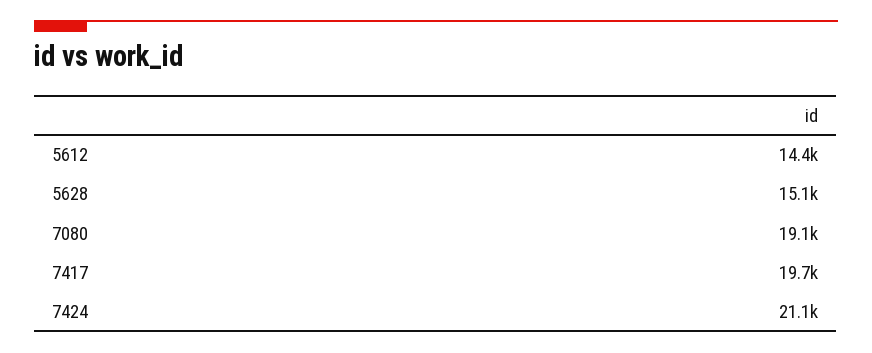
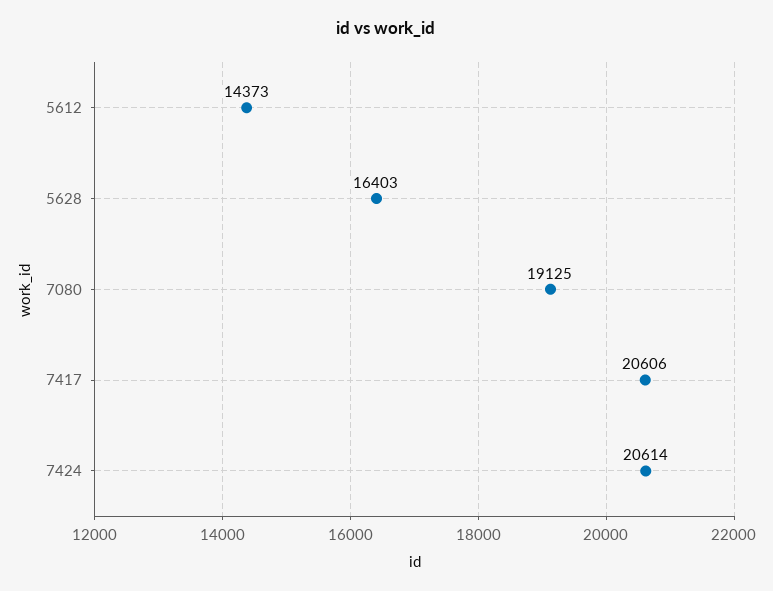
5628: 15100 -> 16403
7417: 19700 -> 20606
7424: 21100 -> 20614

